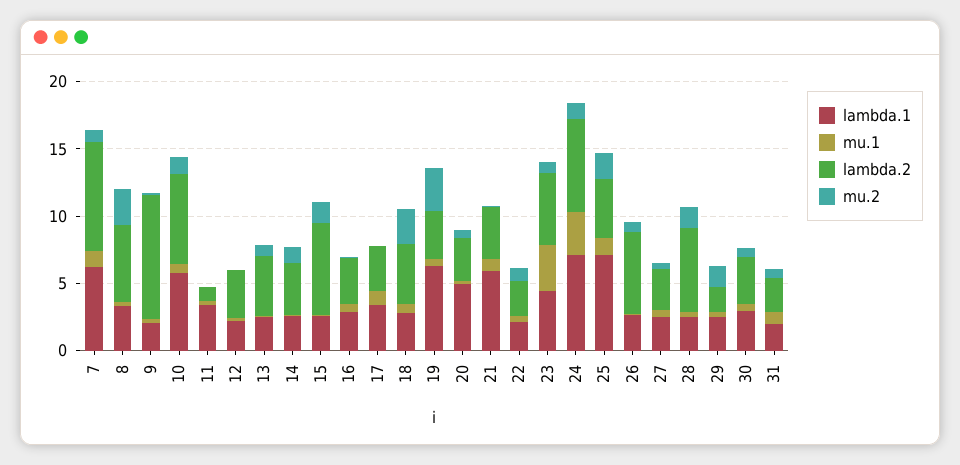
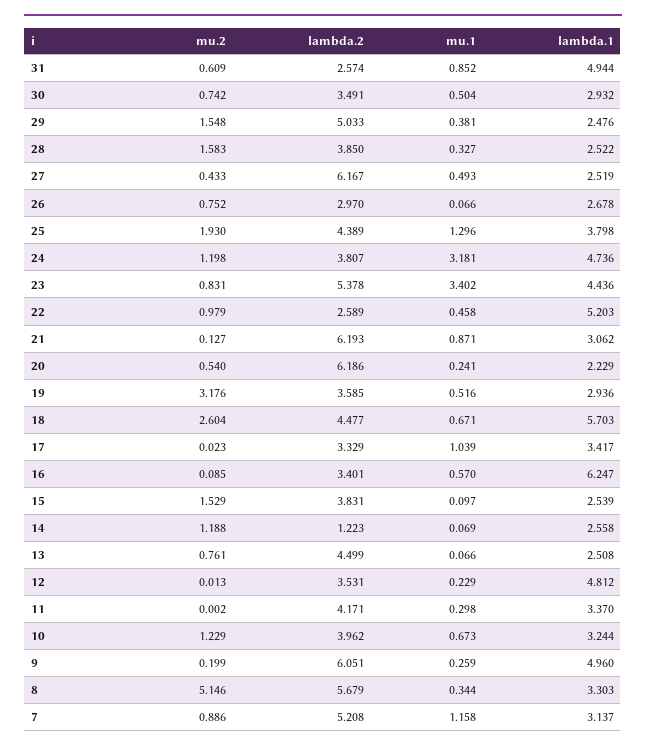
lambda.1, 7: 6 -> 3.137
lambda.2, 7: 8 -> 5.208
mu.2, 8: 3 -> 5.146
lambda.1, 9: 2 -> 4.96
lambda.2, 9: 9 -> 6.051
lambda.1, 10: 6 -> 3.244
lambda.2, 10: 7 -> 3.962
lambda.2, 11: 1 -> 4.171
lambda.1, 12: 2 -> 4.812
lambda.2, 14: 4 -> 1.223
lambda.2, 15: 7 -> 3.831
lambda.1, 16: 3 -> 6.247
lambda.1, 18: 3 -> 5.703
lambda.1, 19: 6 -> 2.936
lambda.1, 20: 5 -> 2.229
lambda.2, 20: 3 -> 6.186
lambda.1, 21: 6 -> 3.062
lambda.2, 21: 4 -> 6.193
lambda.1, 22: 2 -> 5.203
lambda.1, 24: 7 -> 4.736
lambda.2, 24: 7 -> 3.807
lambda.1, 25: 7 -> 3.798
lambda.2, 26: 6 -> 2.97
lambda.2, 27: 3 -> 6.167
lambda.2, 28: 6 -> 3.85
lambda.2, 29: 2 -> 5.033
lambda.1, 31: 2 -> 4.944

